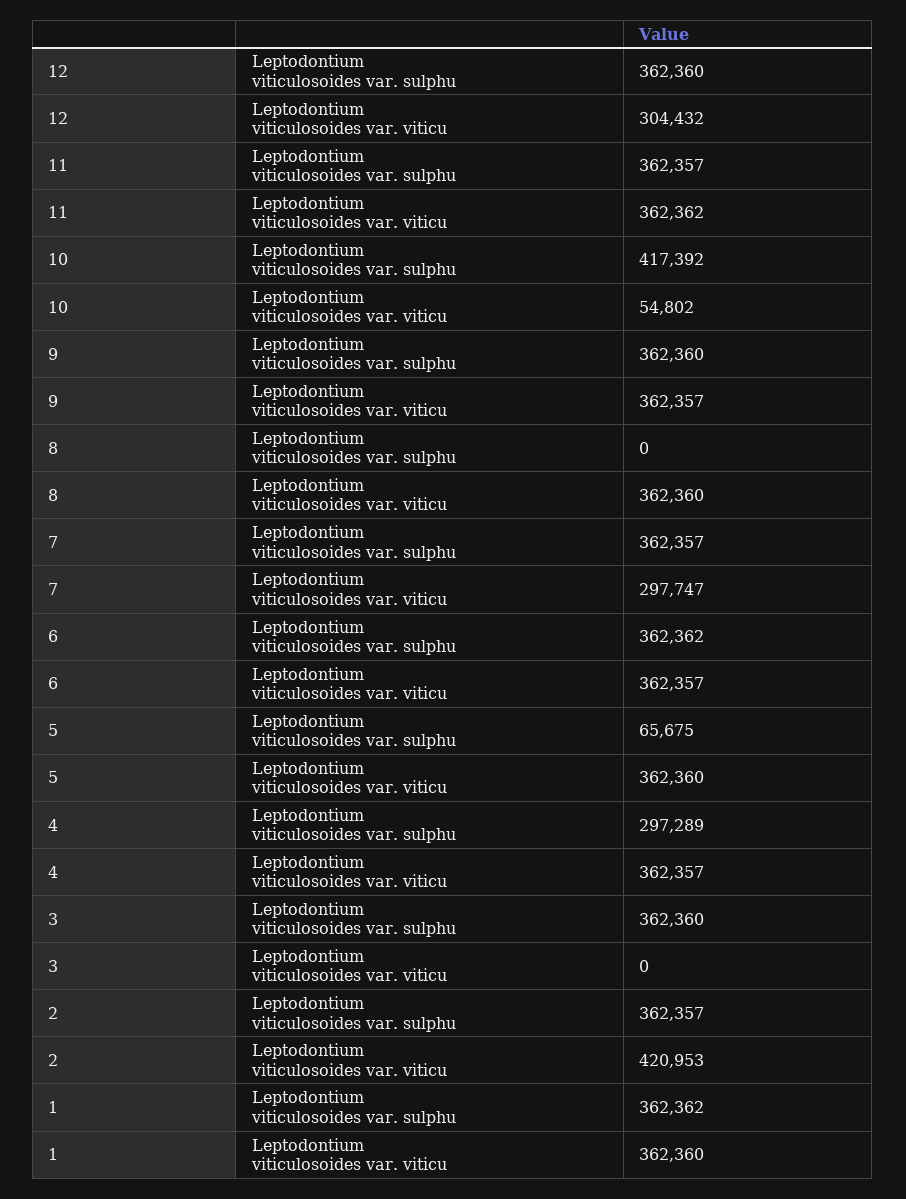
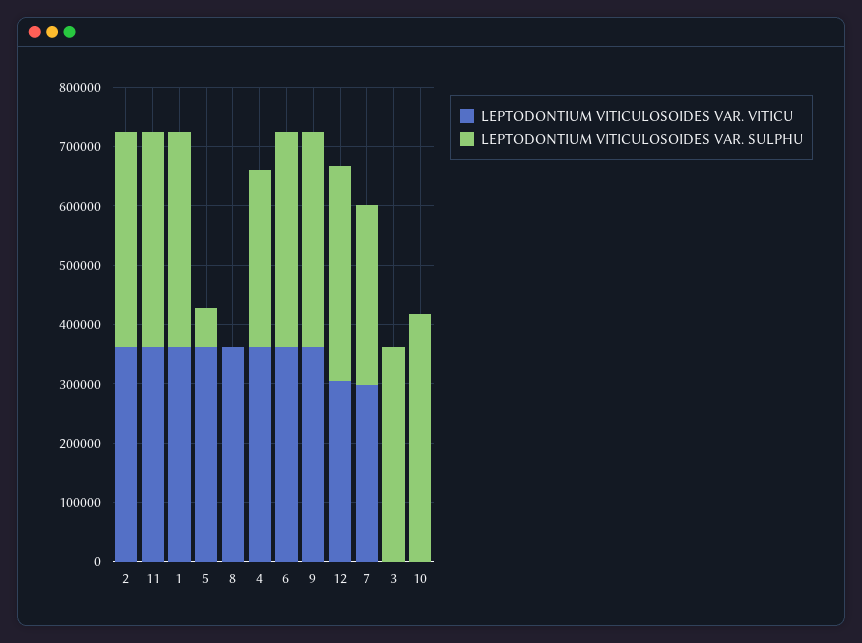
Leptodontium viticulosoides var. viticu, 10: 54802 -> 0
Leptodontium viticulosoides var. sulphu, 7: 362357 -> 300000
Leptodontium viticulosoides var. viticu, 2: 420953 -> 360000

